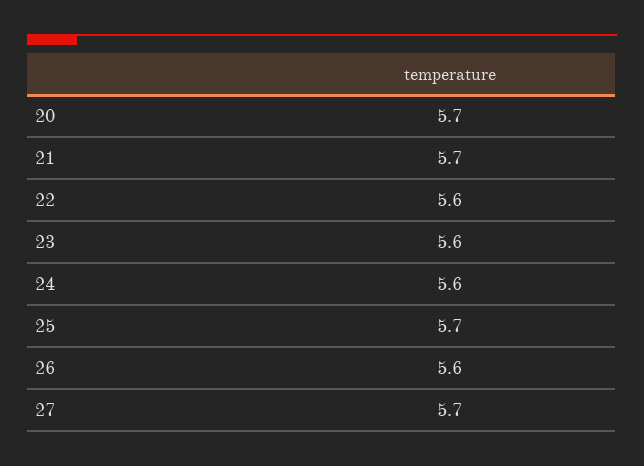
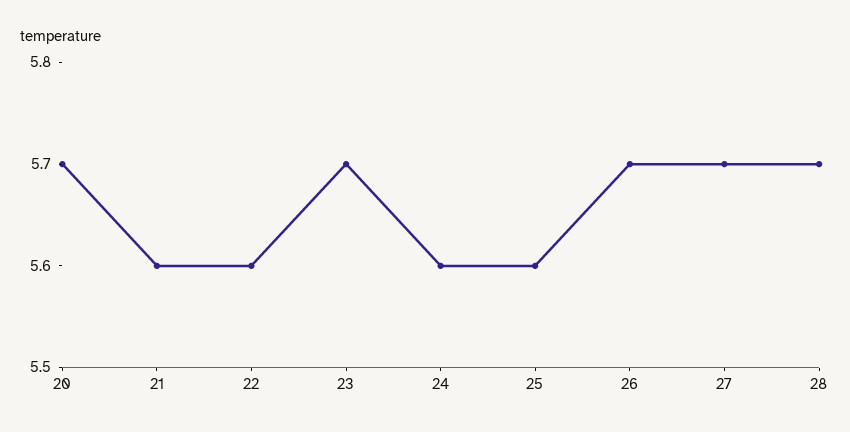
21: 5.7 -> 5.6
23: 5.6 -> 5.7
25: 5.7 -> 5.6
26: 5.6 -> 5.7
28: none -> 5.7

